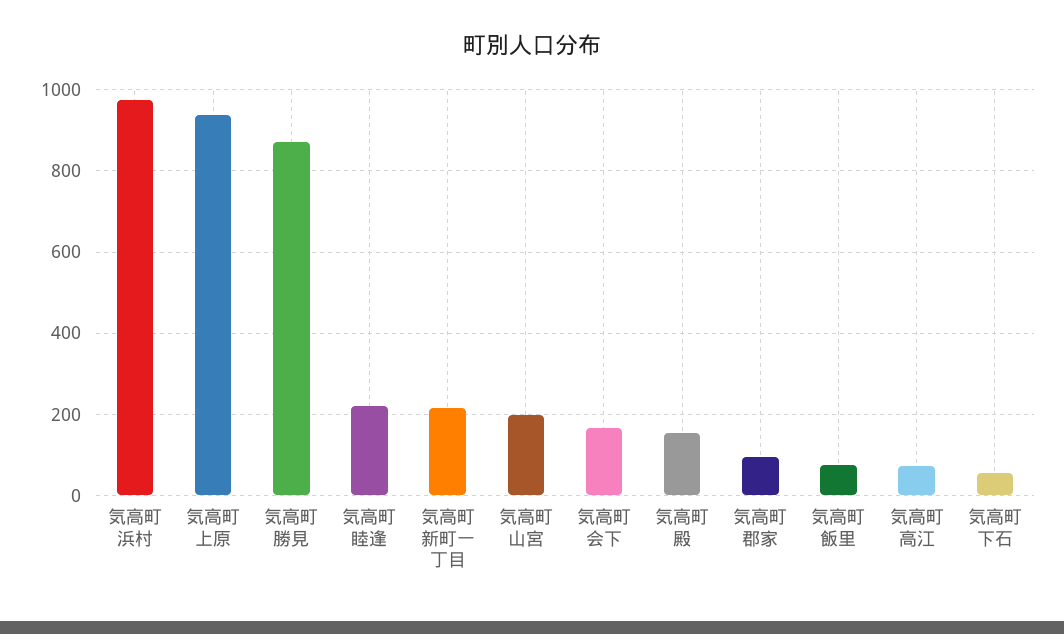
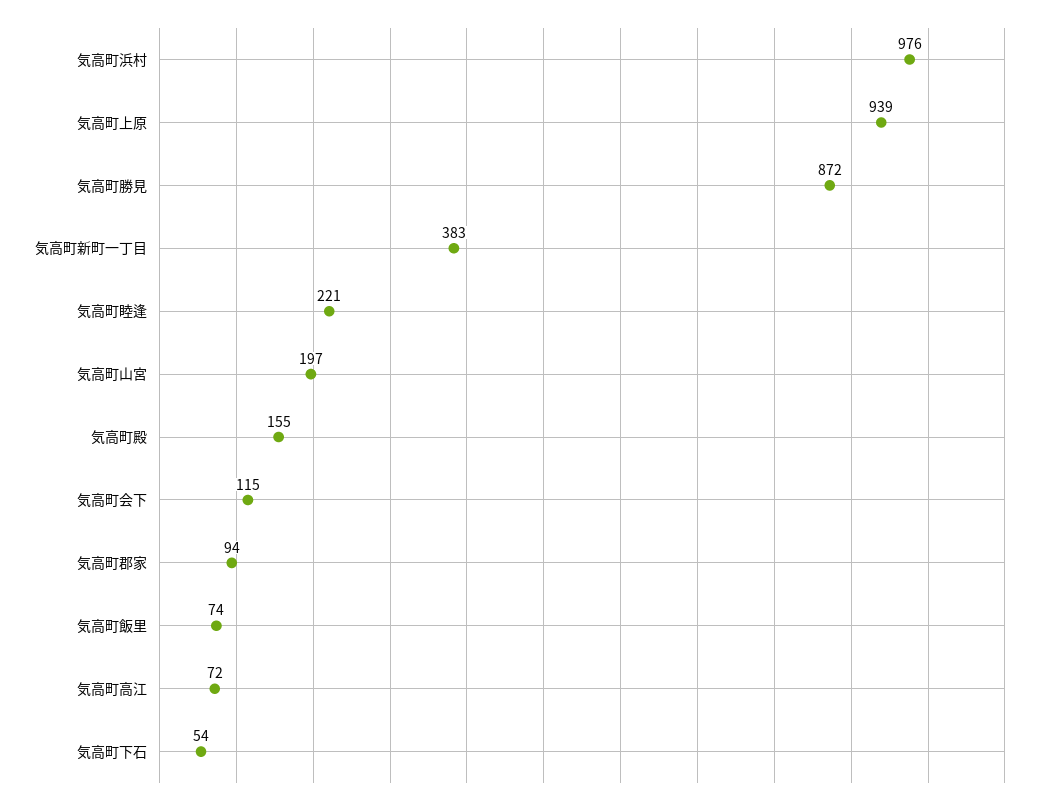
気高町新町一丁目: 220 -> 383
気高町会下: 160 -> 115

